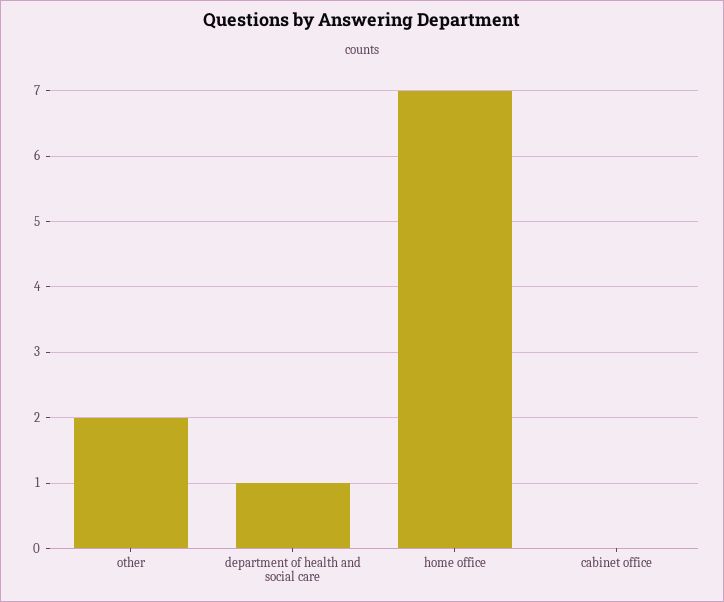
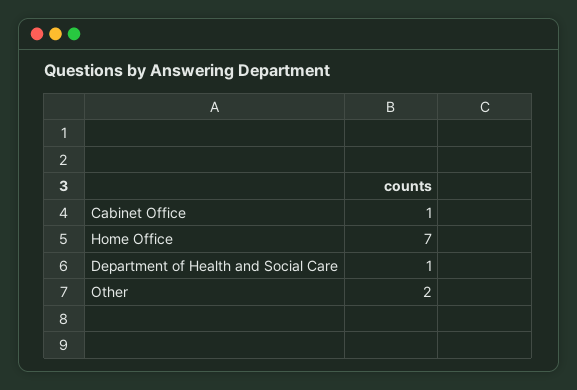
cabinet office: 0 -> 1

